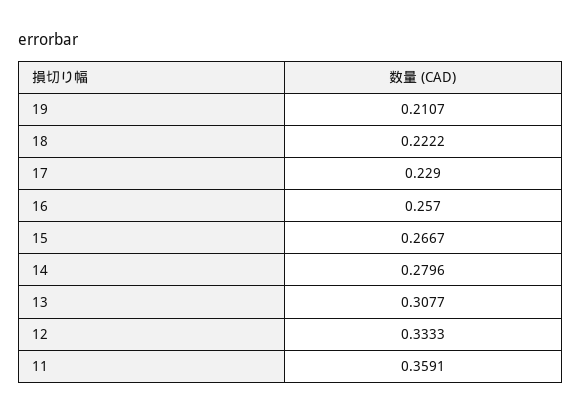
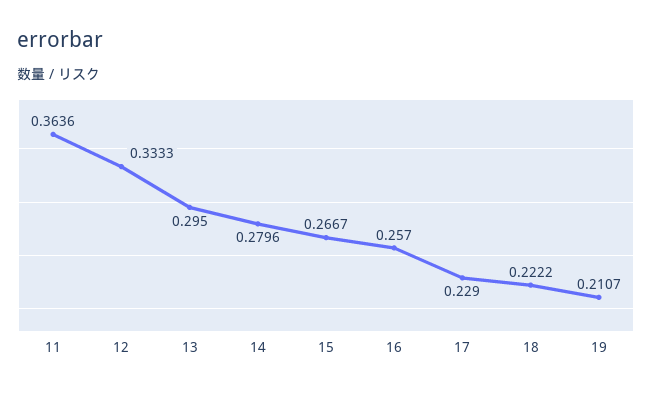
13: 0.3077 -> 0.295
11: 0.3591 -> 0.3636

